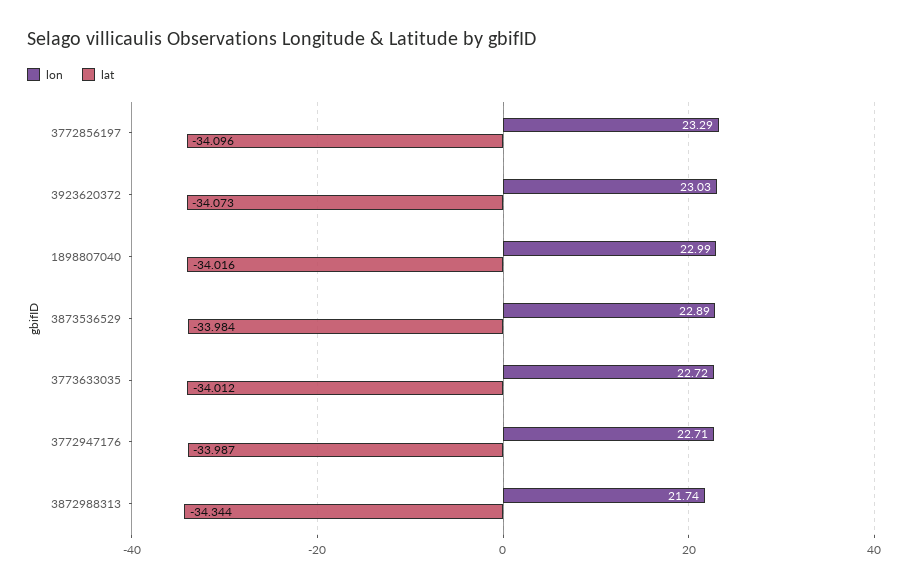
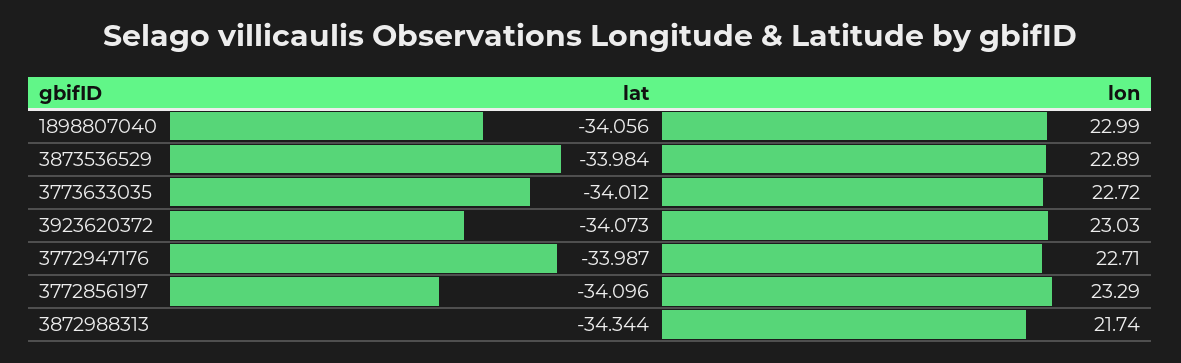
lat, 1898807040: -34.016 -> -34.056

